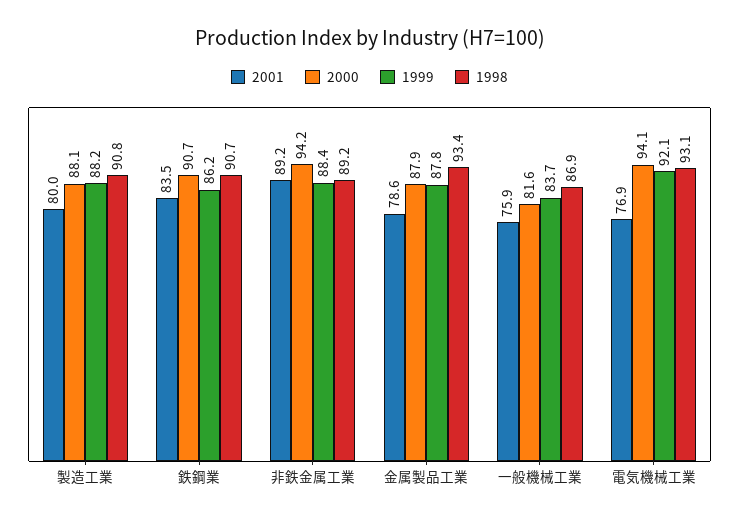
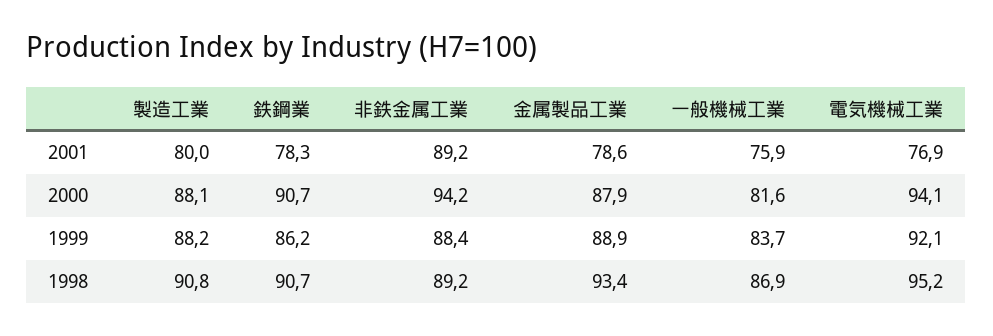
2001, 鉄鋼業: 83.5 -> 78.3
1999, 金属製品工業: 87.8 -> 88.9
1998, 電気機械工業: 93.1 -> 95.2

